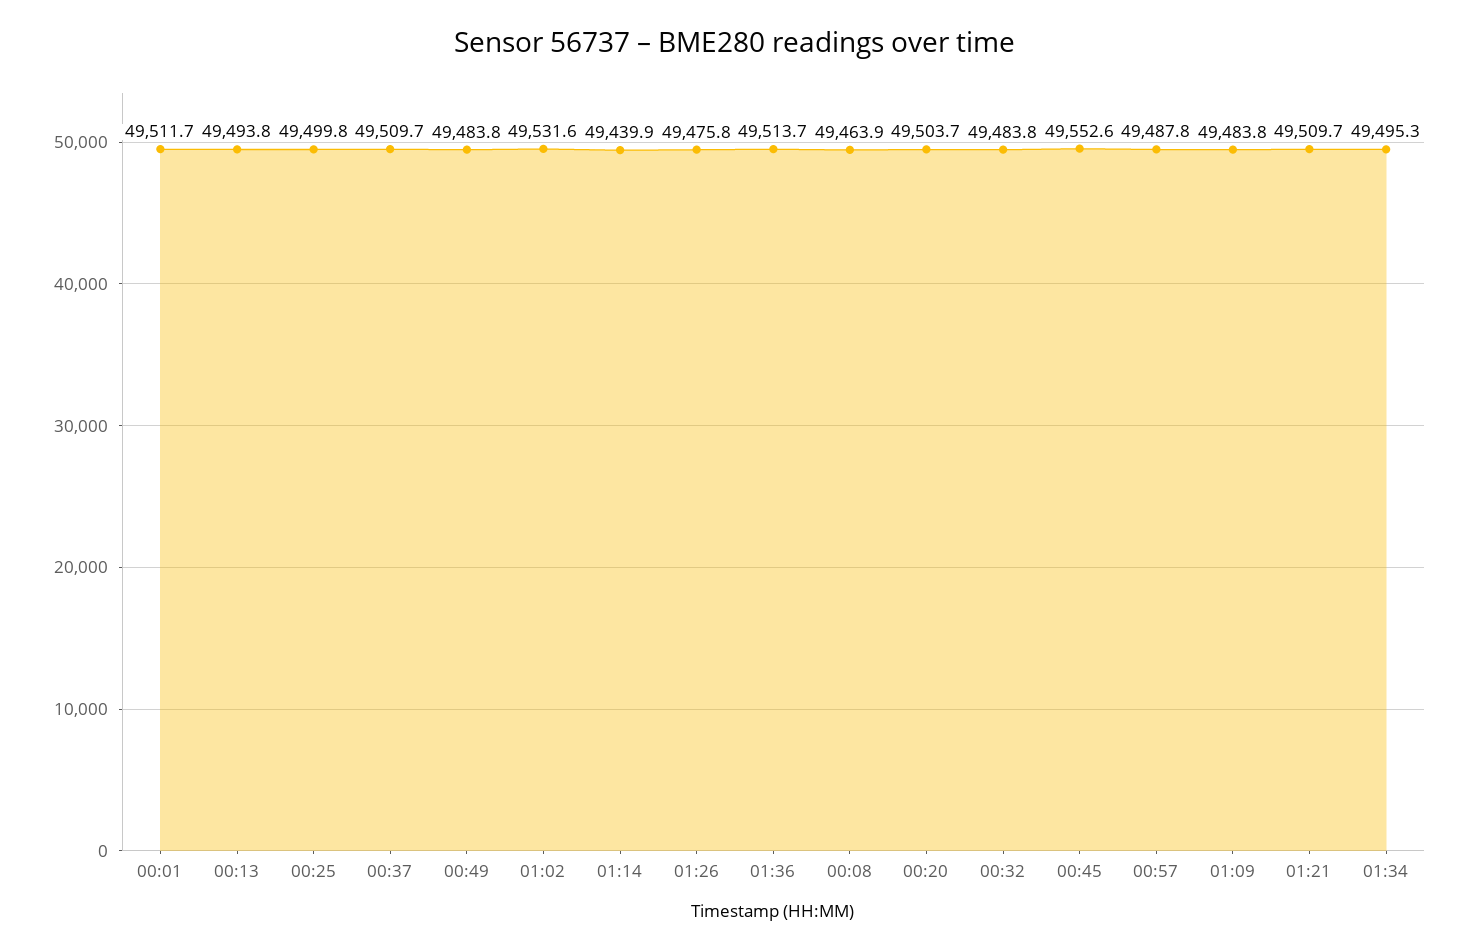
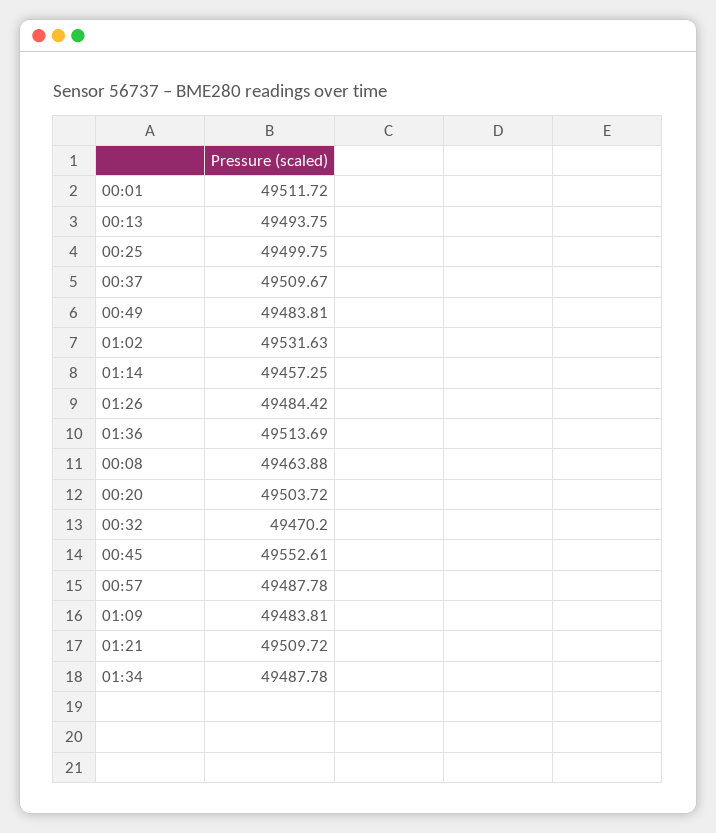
01:14: 49439.9 -> 49457.25
01:26: 49475.8 -> 49484.42
00:32: 49483.8 -> 49470.2
01:34: 49495.3 -> 49487.78

